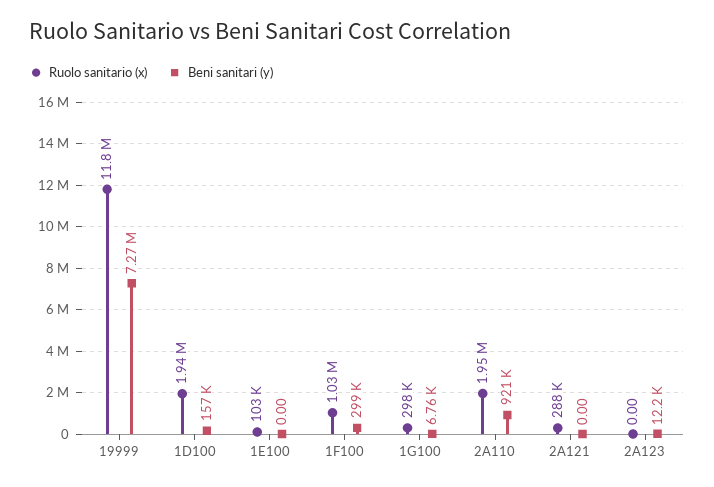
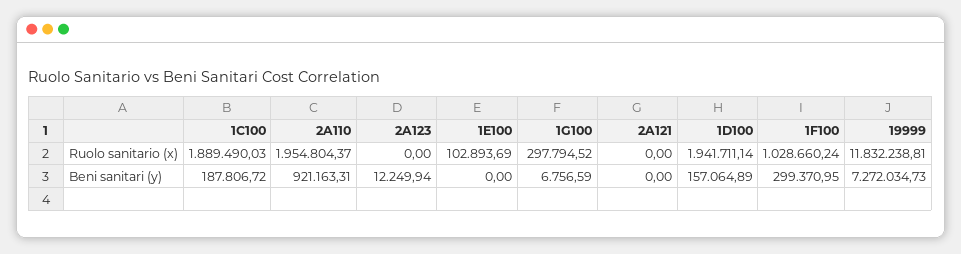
Ruolo sanitario (x), 2A121: 288000 -> 0
Ruolo sanitario (x), 1C100: none -> 1889490.03
Beni sanitari (y), 1C100: none -> 187806.72

